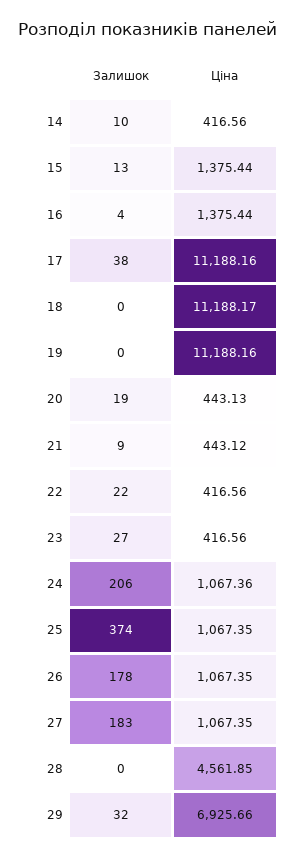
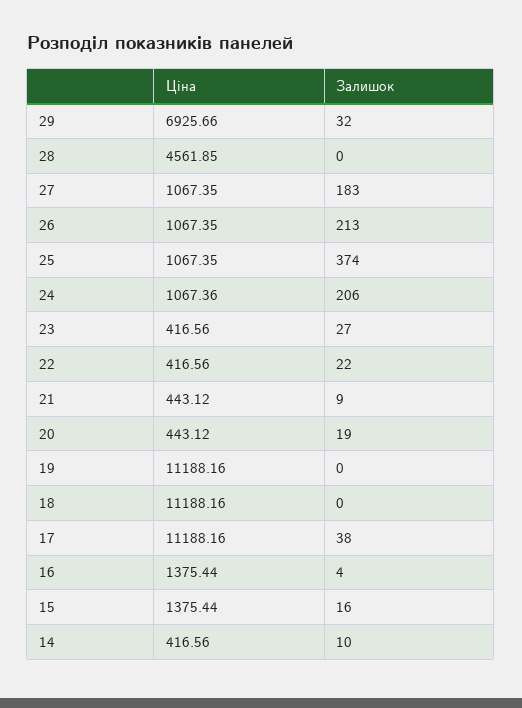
Залишок, 15: 13 -> 16
Ціна, 18: 11188.17 -> 11188.16
Ціна, 20: 443.13 -> 443.12
Залишок, 26: 178 -> 213

